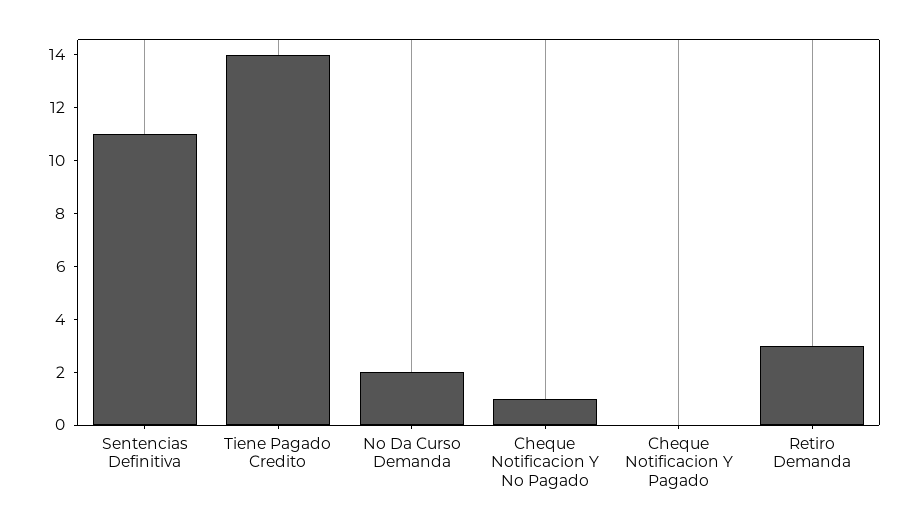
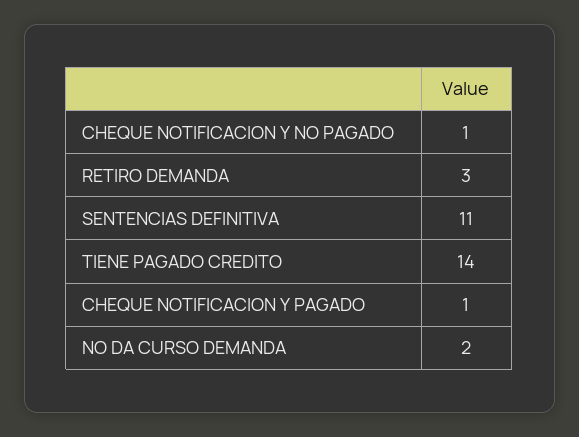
Cheque Notificacion Y Pagado: 0 -> 1

